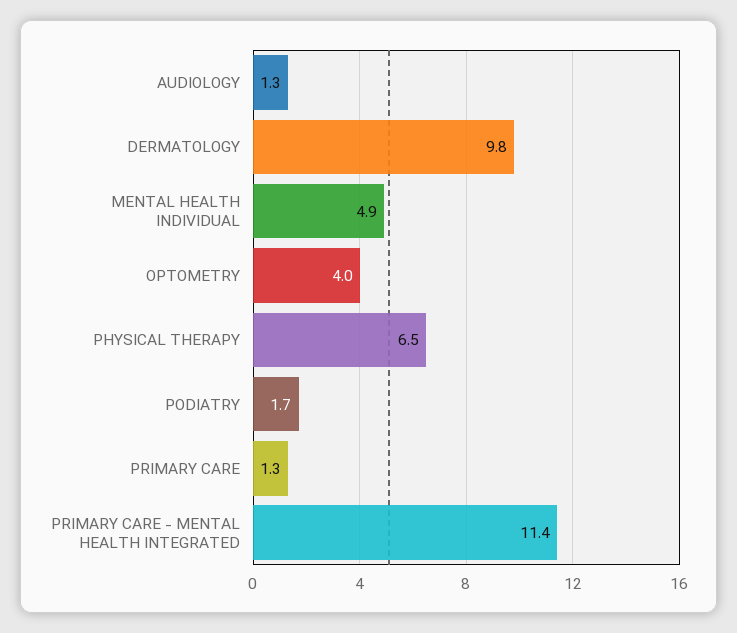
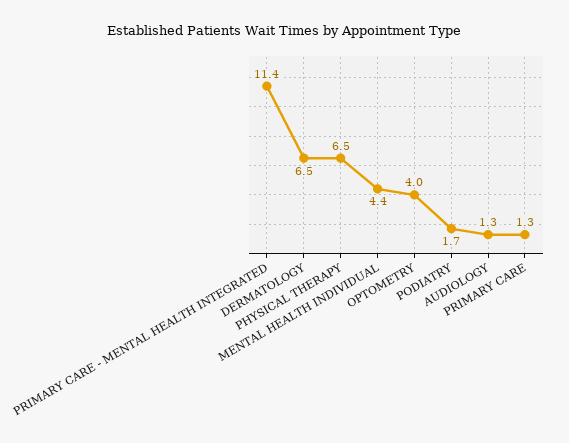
DERMATOLOGY: 9.8 -> 6.5
MENTAL HEALTH INDIVIDUAL: 4.9 -> 4.4

